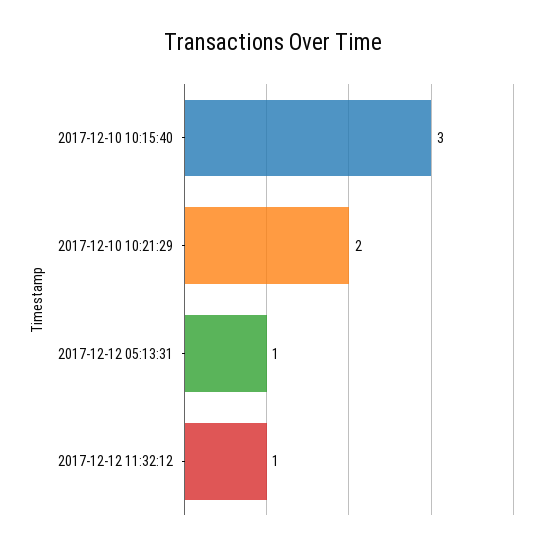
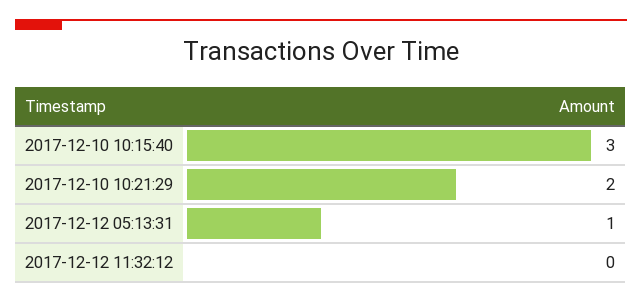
2017-12-12 11:32:12: 1 -> 0

